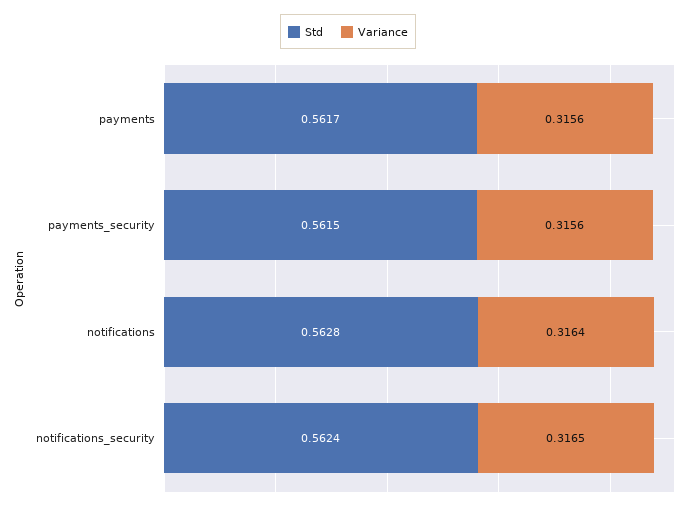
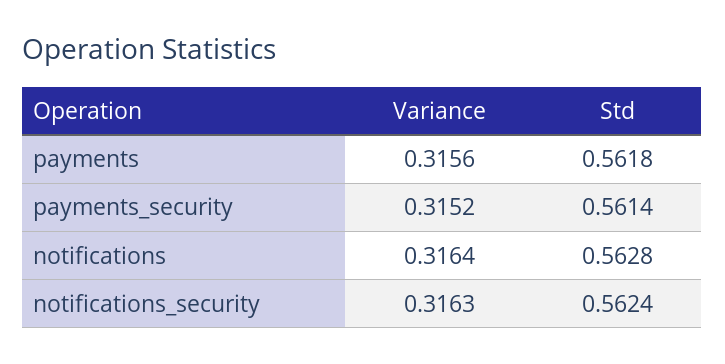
Std, payments: 0.5617 -> 0.5618
Std, payments_security: 0.5615 -> 0.5614
Variance, payments_security: 0.3156 -> 0.3152
Variance, notifications_security: 0.3165 -> 0.3163

